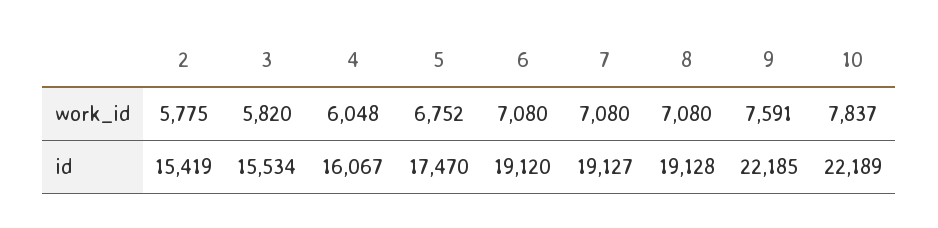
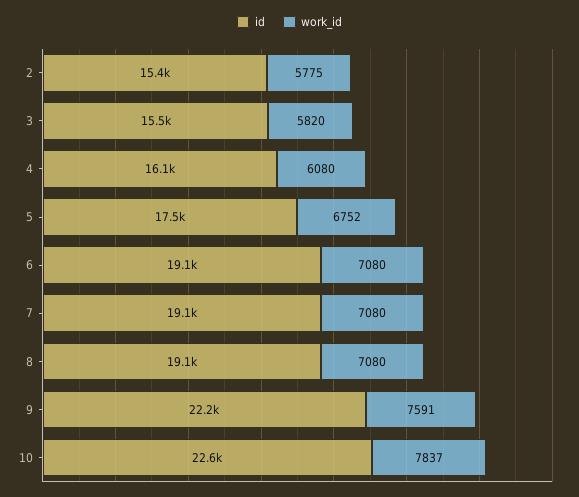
work_id, 4: 6048 -> 6080
id, 10: 22189 -> 22600

